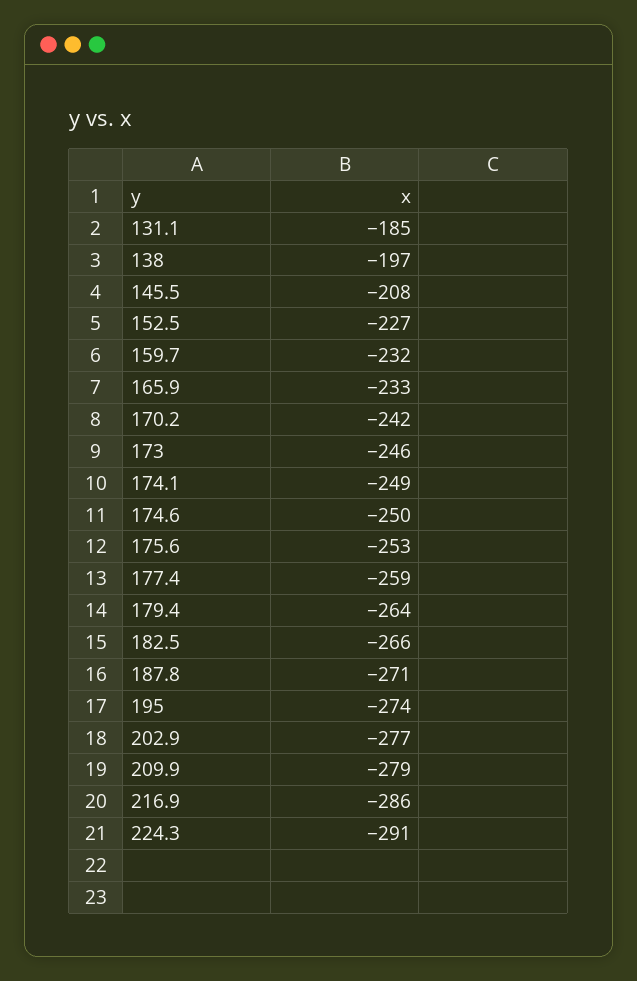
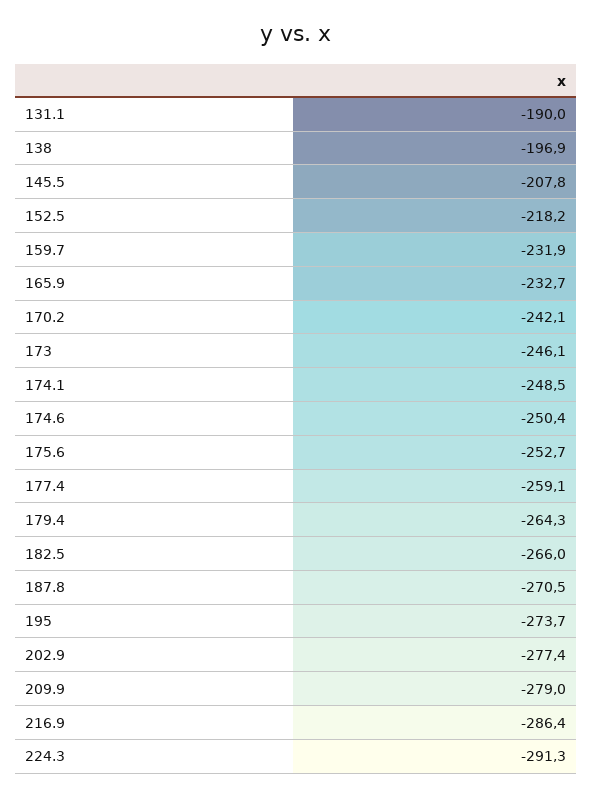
131.1: -185 -> -190
152.5: -227 -> -218.2

